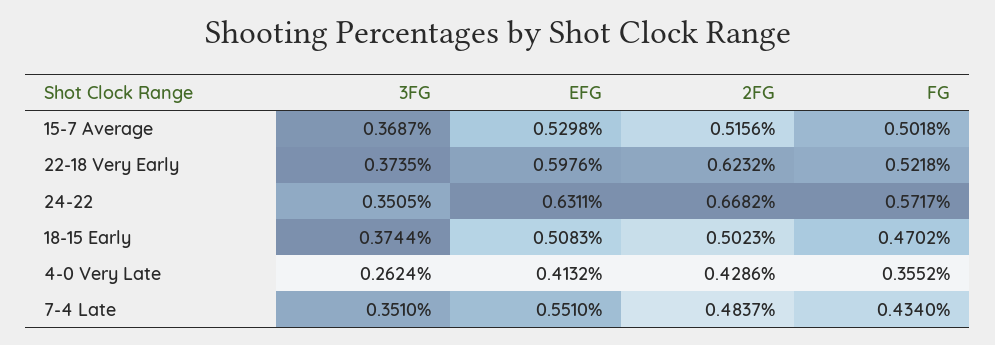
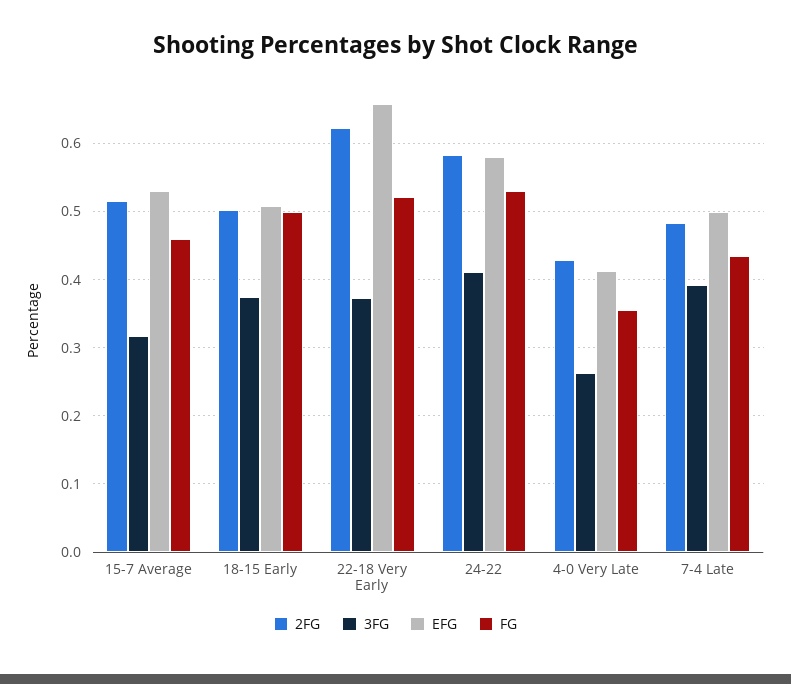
3FG, 15-7 Average: 0.3687 -> 0.32
FG, 15-7 Average: 0.5018 -> 0.46
EFG, 22-18 Very Early: 0.5976 -> 0.66
3FG, 24-22: 0.3505 -> 0.41
EFG, 24-22: 0.6311 -> 0.58
2FG, 24-22: 0.6682 -> 0.58
FG, 24-22: 0.5717 -> 0.53
FG, 18-15 Early: 0.4702 -> 0.5
3FG, 7-4 Late: 0.351 -> 0.39
EFG, 7-4 Late: 0.551 -> 0.5

